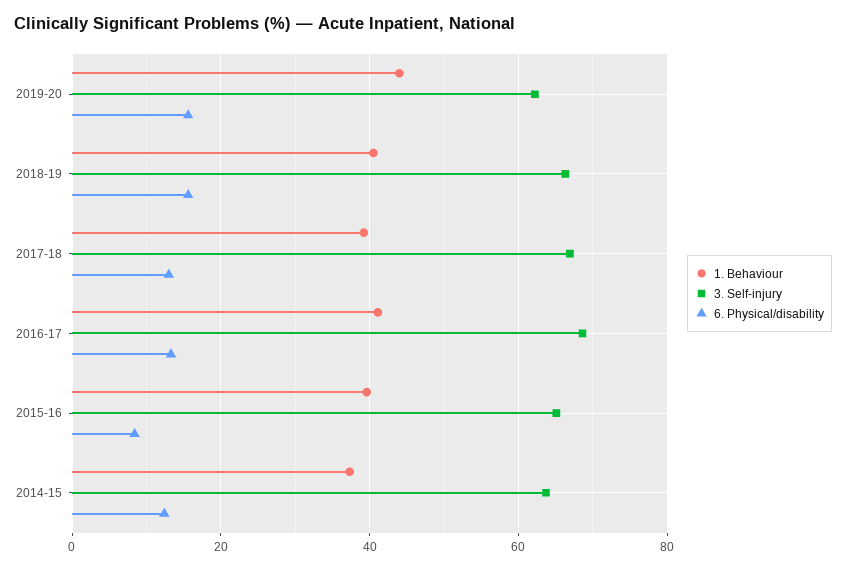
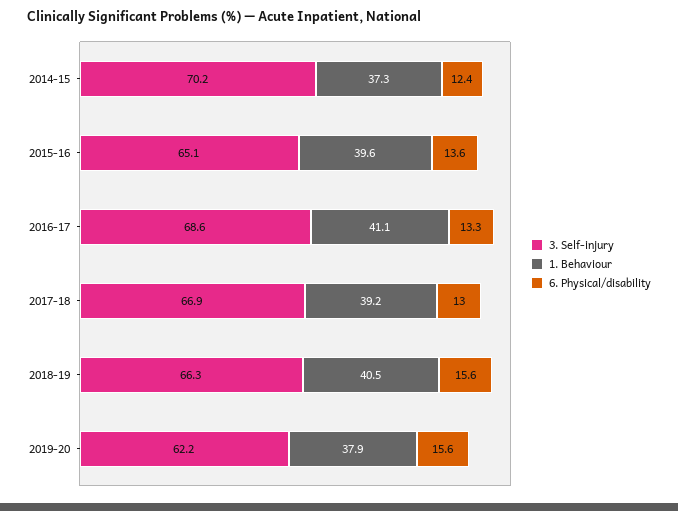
1. Behaviour, 2019-20: 44 -> 37.9
6. Physical/disability, 2015-16: 8 -> 13.6
3. Self-injury, 2014-15: 64 -> 70.2

